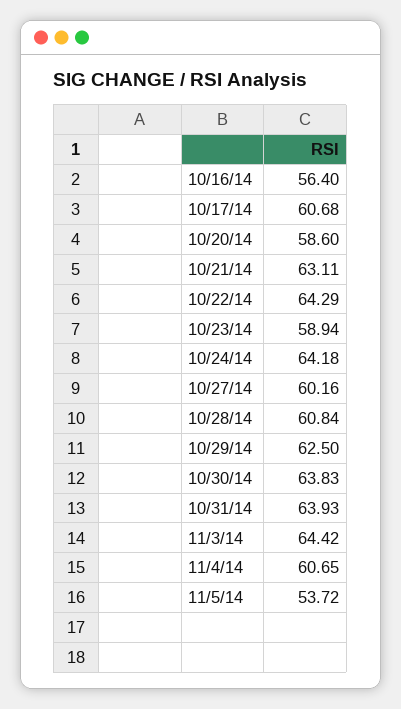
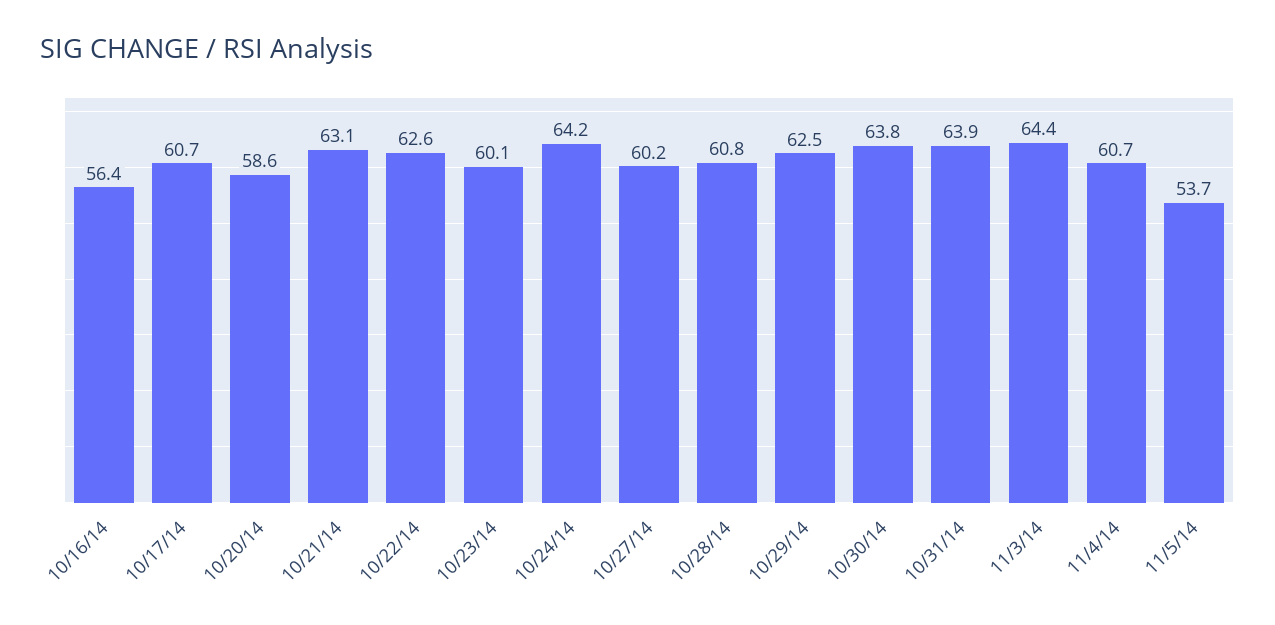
10/22/14: 64.29 -> 62.6
10/23/14: 58.94 -> 60.1

